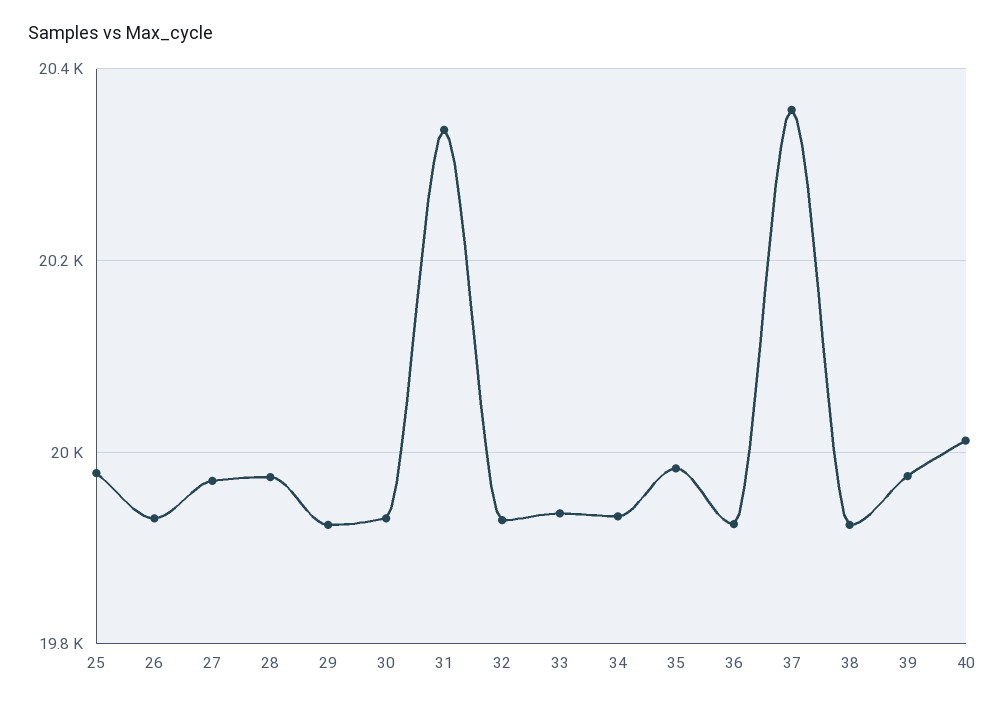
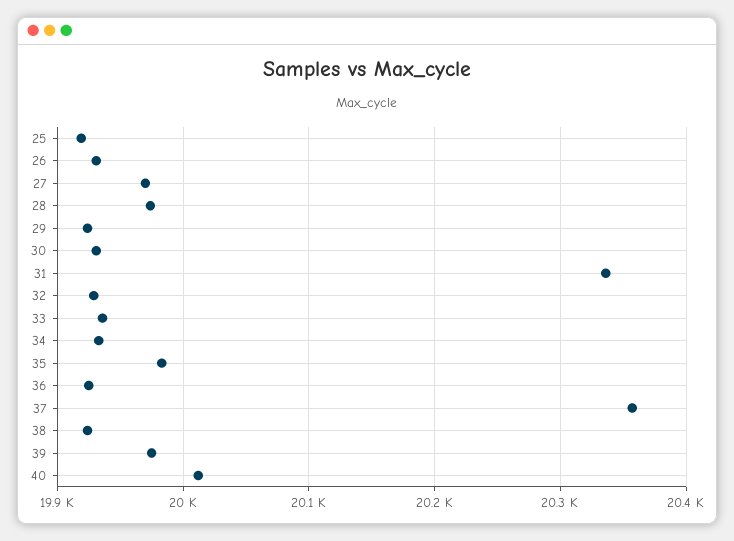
25: 19980 -> 19920

